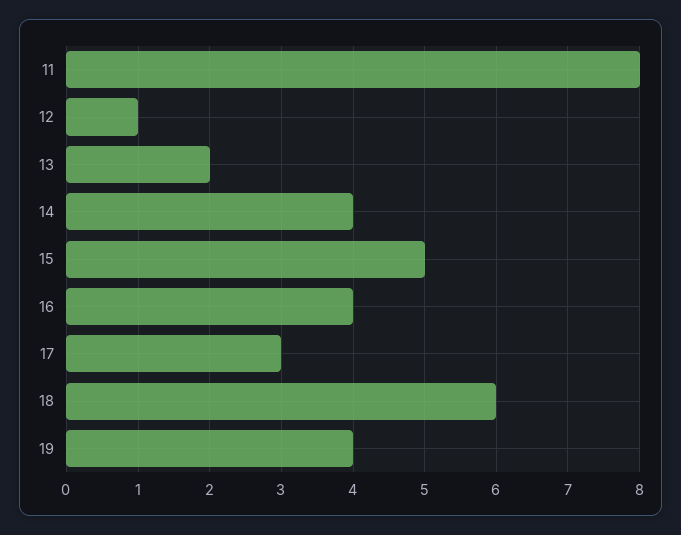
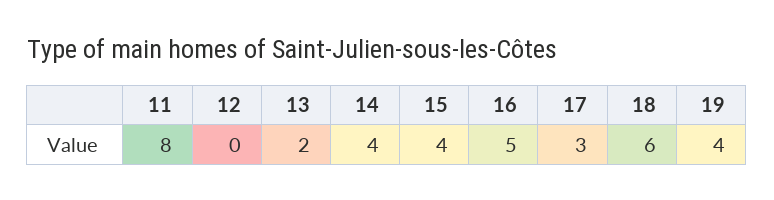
12: 1 -> 0
15: 5 -> 4
16: 4 -> 5

